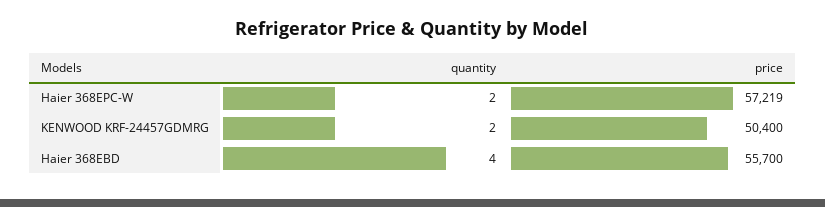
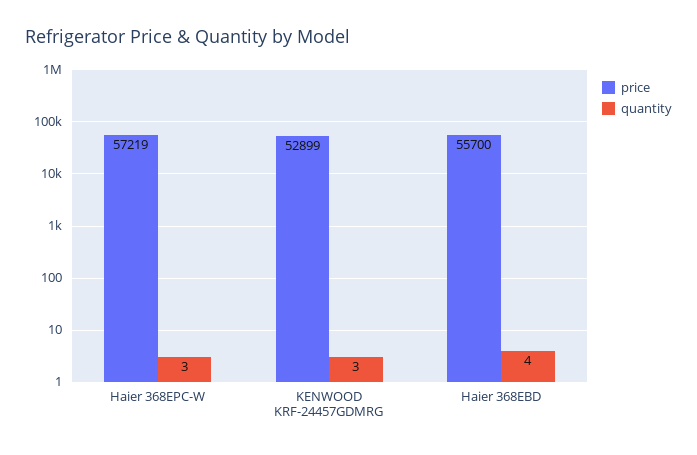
quantity, Haier 368EPC-W: 2 -> 3
quantity, KENWOOD KRF-24457GDMRG: 2 -> 3
price, KENWOOD KRF-24457GDMRG: 50400 -> 52899

